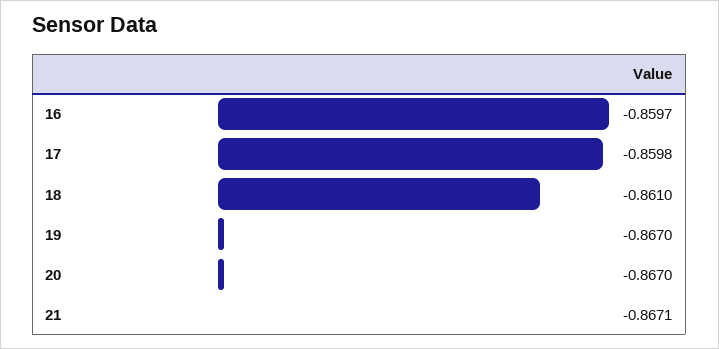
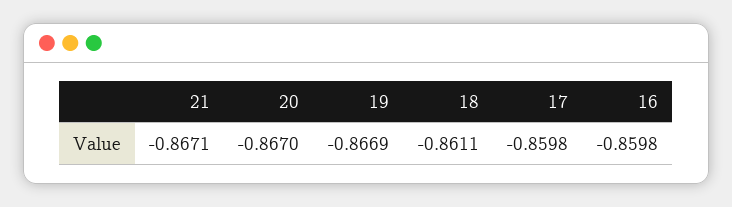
16: -0.8597 -> -0.8598
18: -0.861 -> -0.8611
19: -0.867 -> -0.8669

